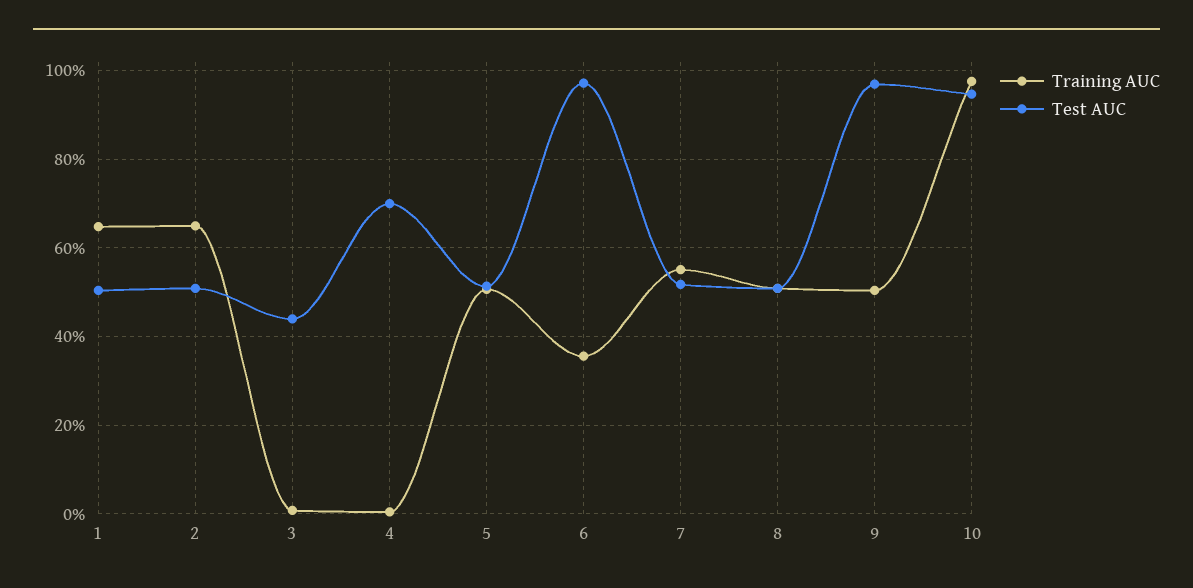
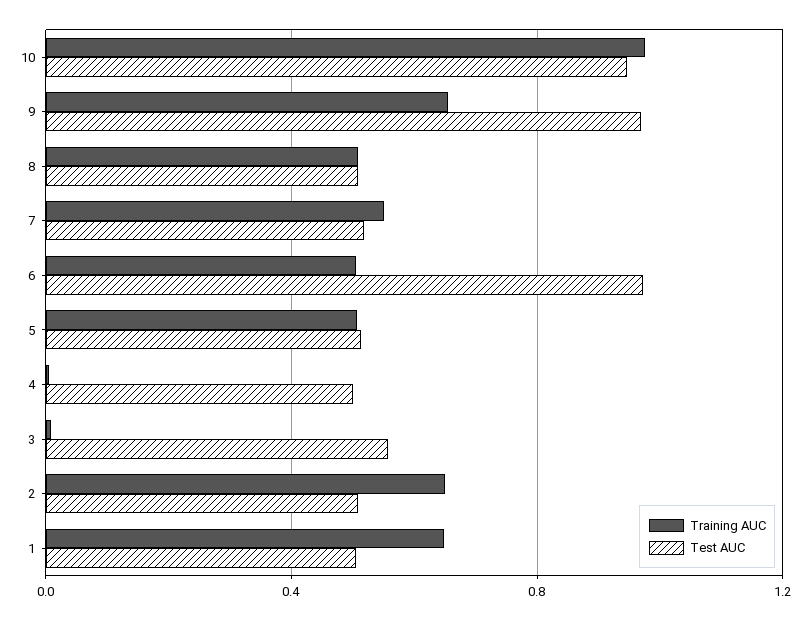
Test AUC, 3: 0.44 -> 0.55
Test AUC, 4: 0.7 -> 0.5
Training AUC, 6: 0.36 -> 0.5
Training AUC, 9: 0.5 -> 0.65

